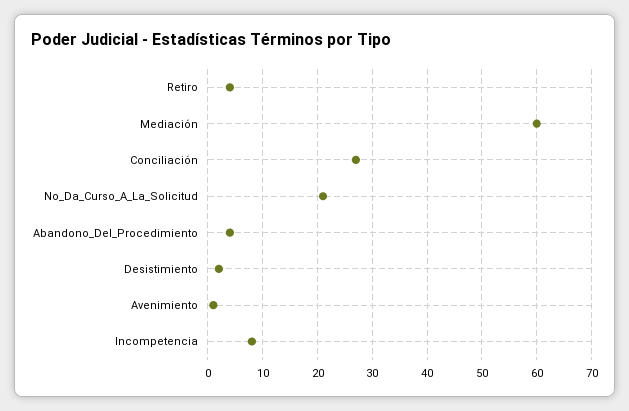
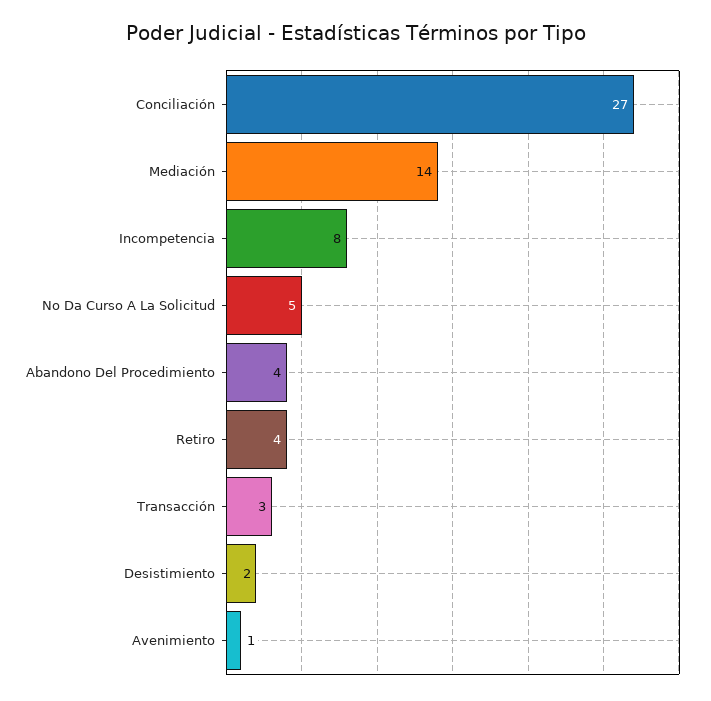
Mediación: 60 -> 14
No_Da_Curso_A_La_Solicitud: 20 -> 5
Transacción: none -> 3

